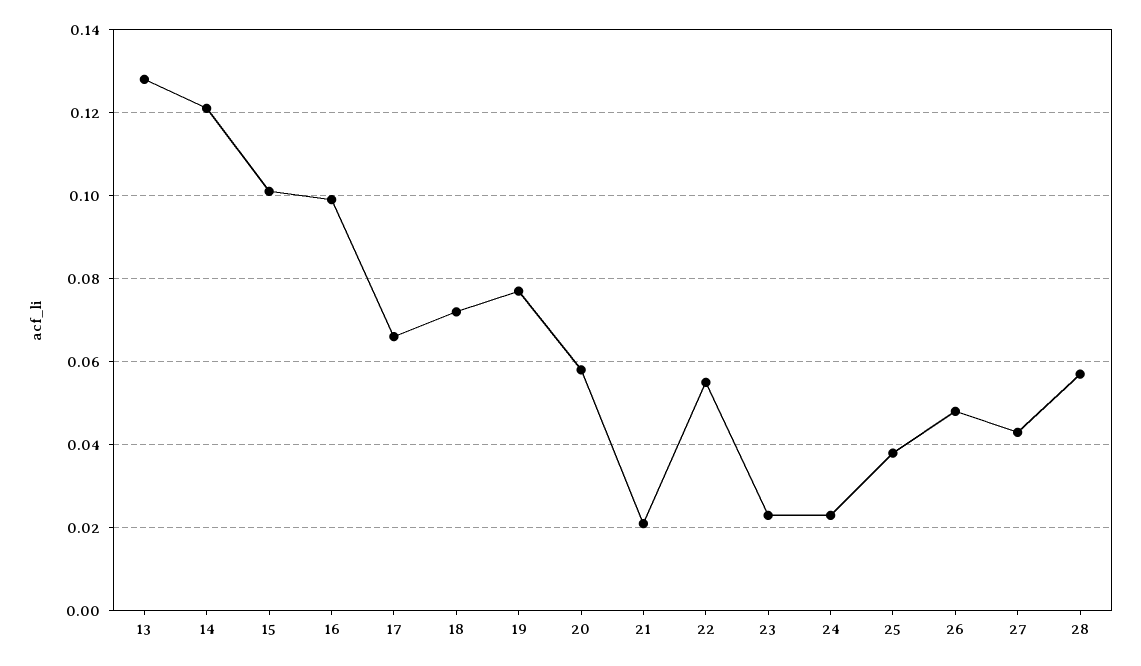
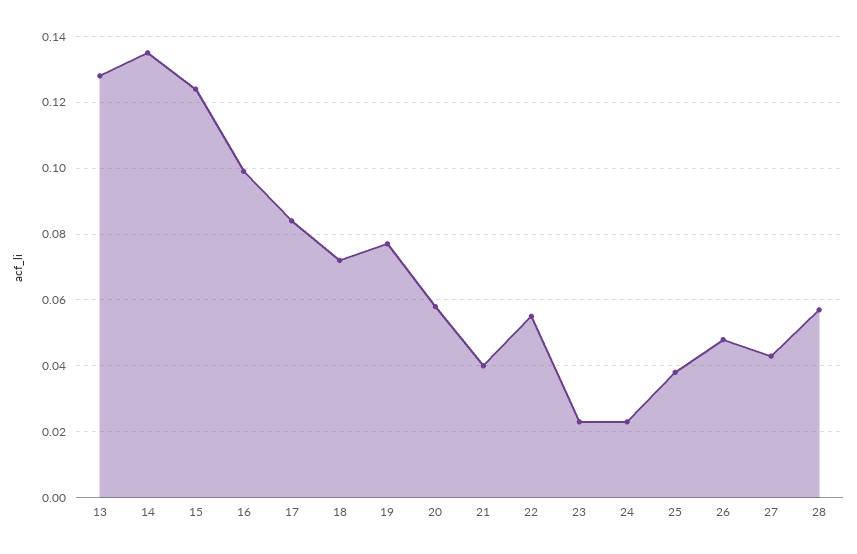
14: 0.12 -> 0.135
15: 0.1 -> 0.125
17: 0.065 -> 0.085
21: 0.02 -> 0.04

